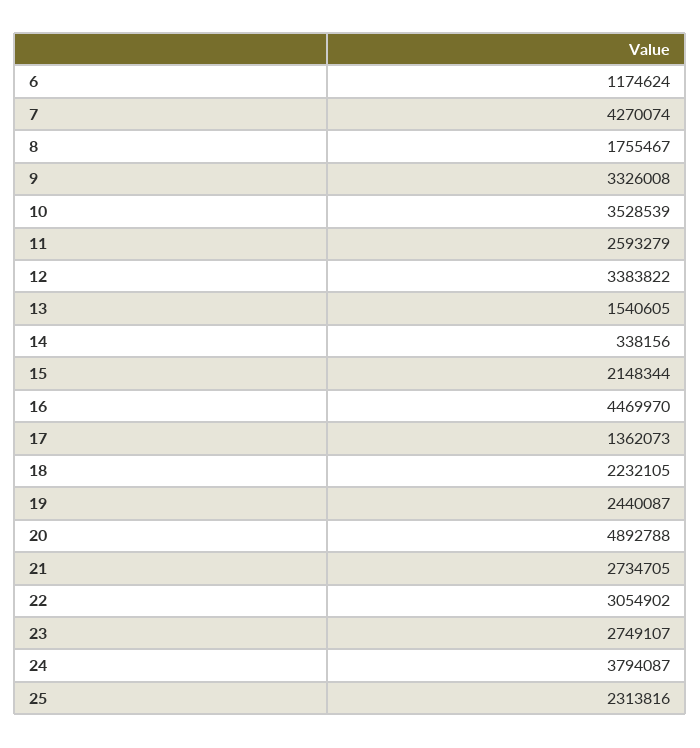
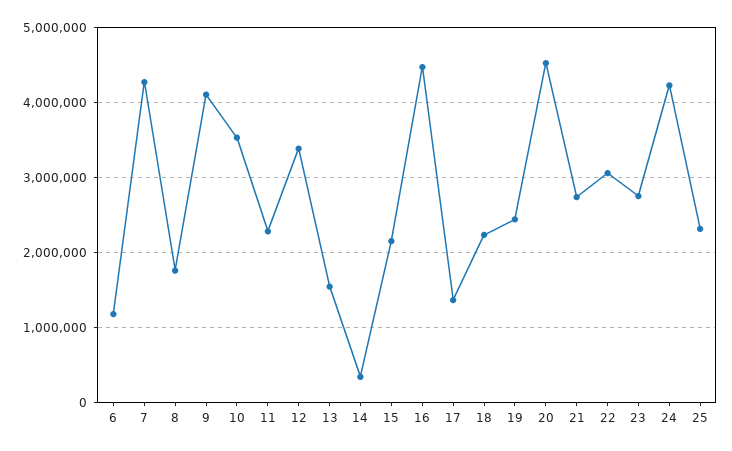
9: 3326008 -> 4100000
11: 2593279 -> 2300000
20: 4892788 -> 4500000
24: 3794087 -> 4200000

